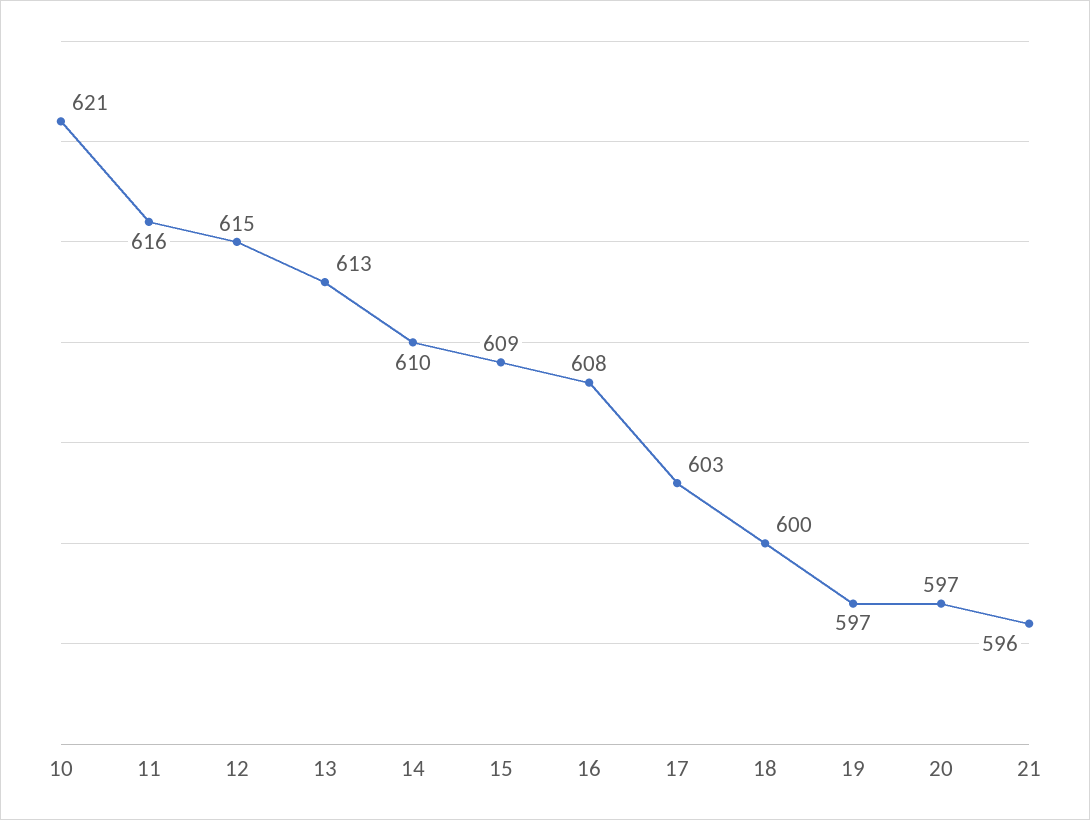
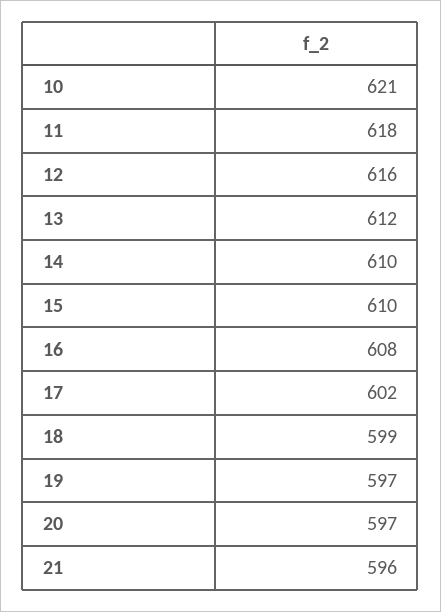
11: 616 -> 618
12: 615 -> 616
13: 613 -> 612
15: 609 -> 610
17: 603 -> 602
18: 600 -> 599

